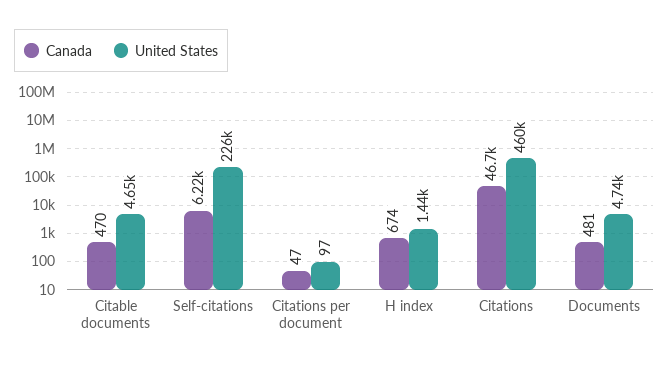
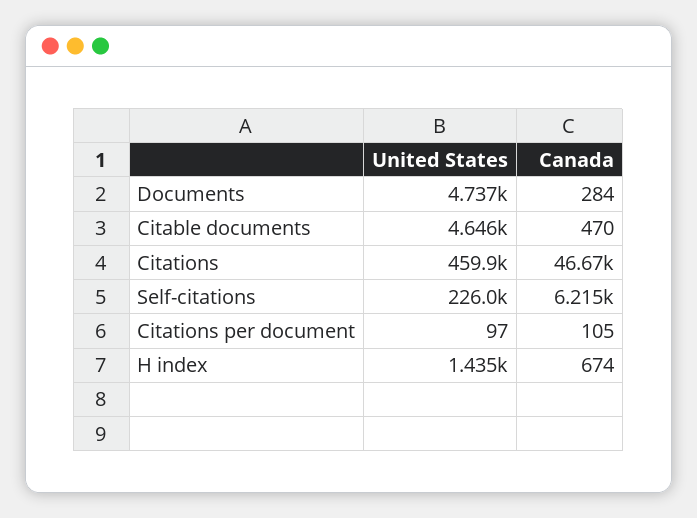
Canada, Citations per document: 47 -> 105
Canada, Documents: 481 -> 284

